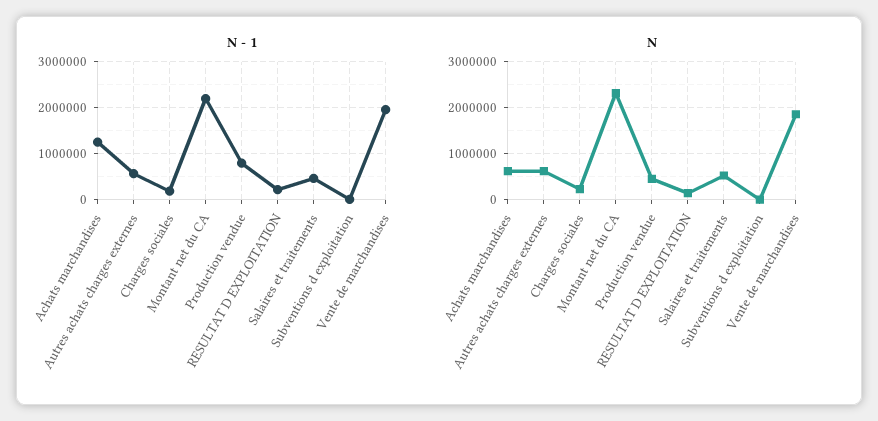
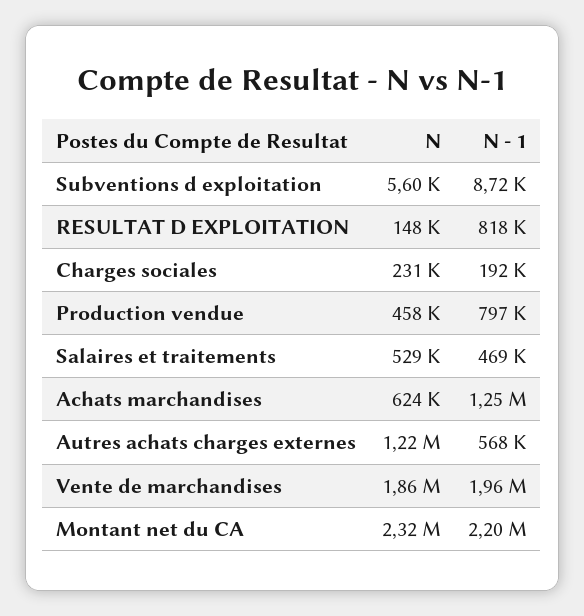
N - 1, RESULTAT D EXPLOITATION: 200000 -> 818000
N, Autres achats charges externes: 600000 -> 1220000

